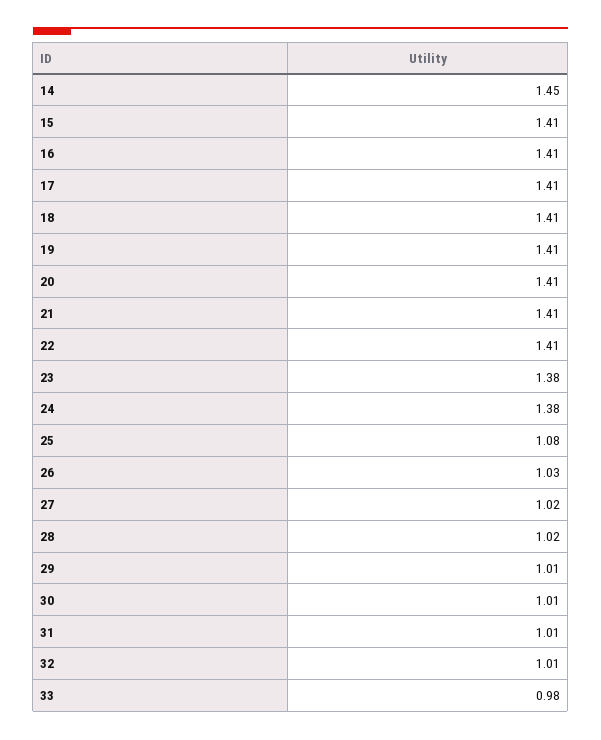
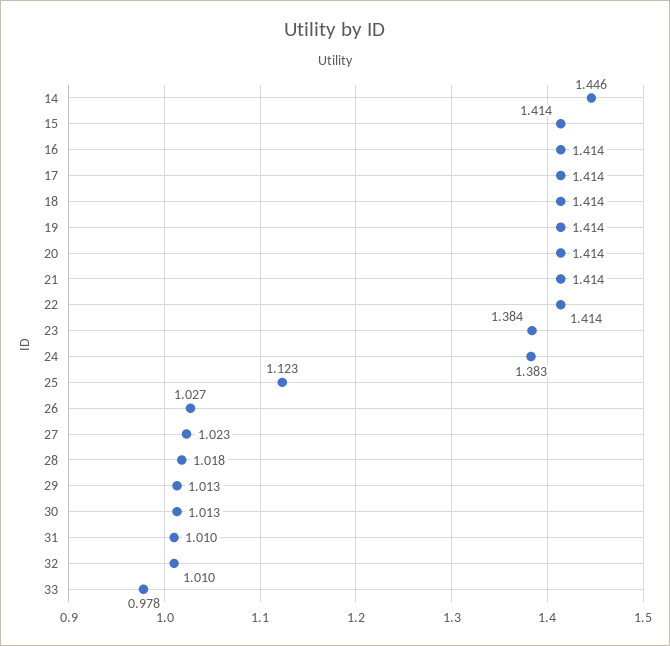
25: 1.08 -> 1.123

